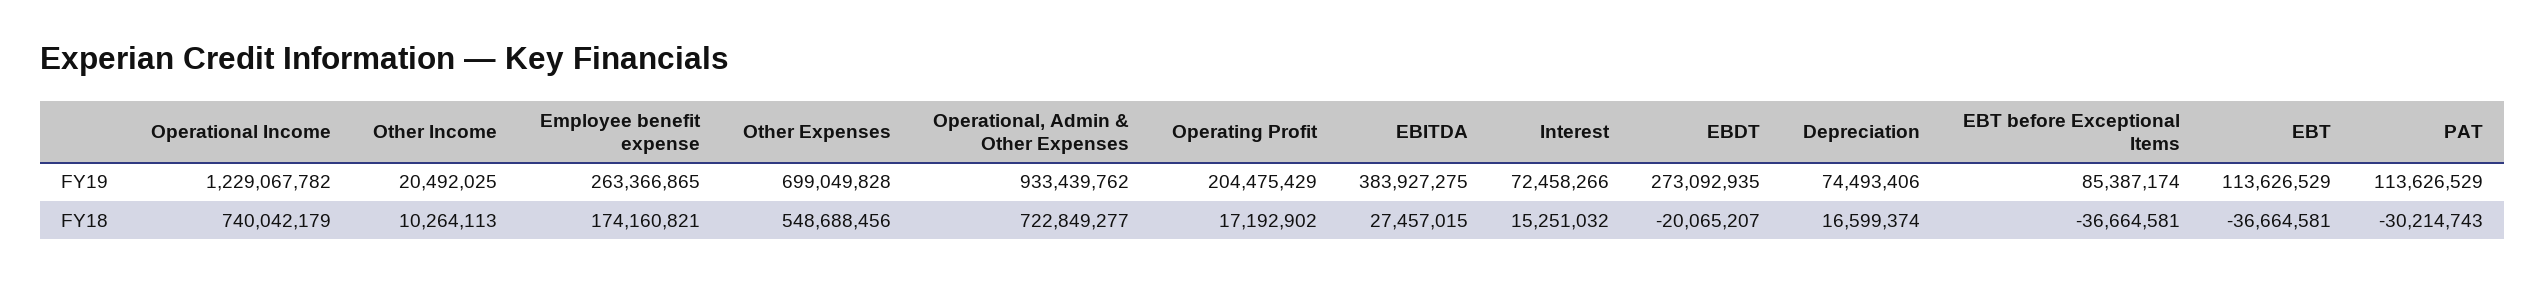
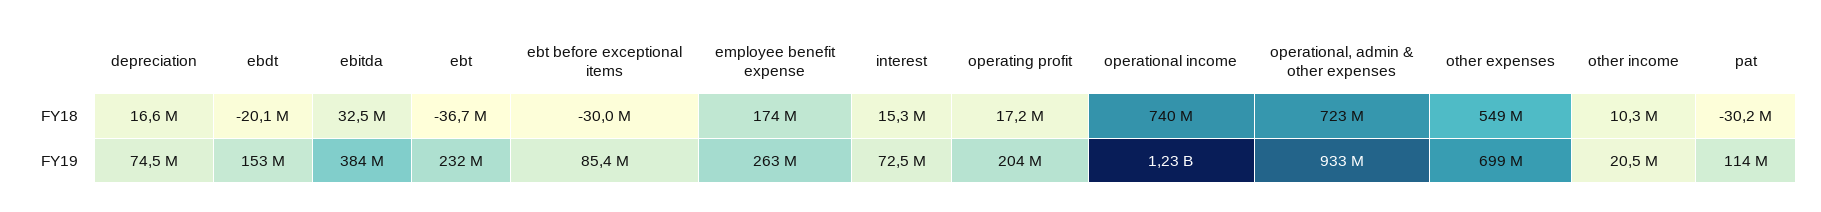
EBDT, FY19: 273092935 -> 153000000
EBT, FY19: 113626529 -> 232000000
EBITDA, FY18: 27457015 -> 32500000
EBT before Exceptional Items, FY18: -36664581 -> -30000000

